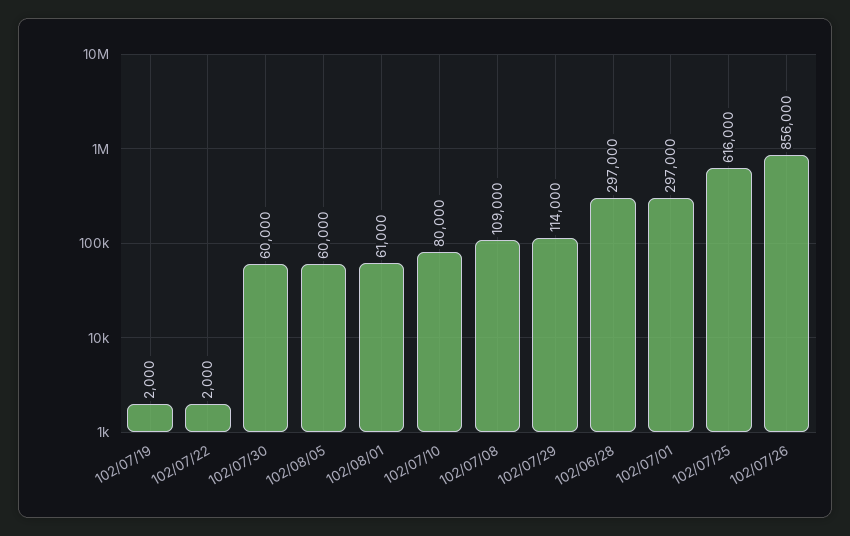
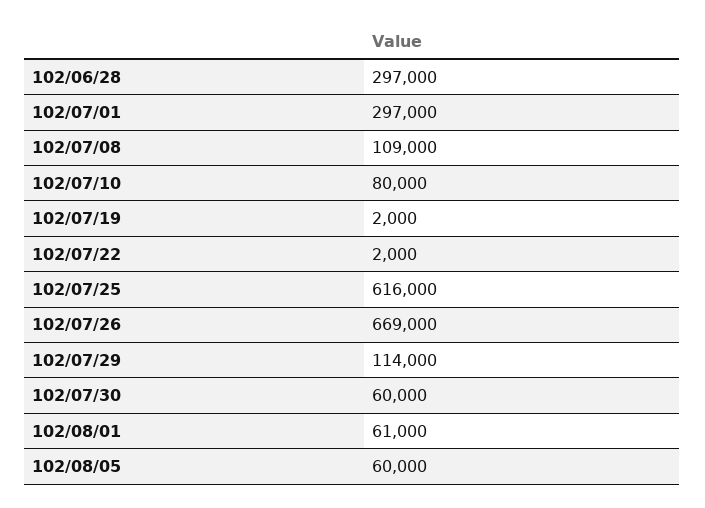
102/07/26: 856000 -> 669000

